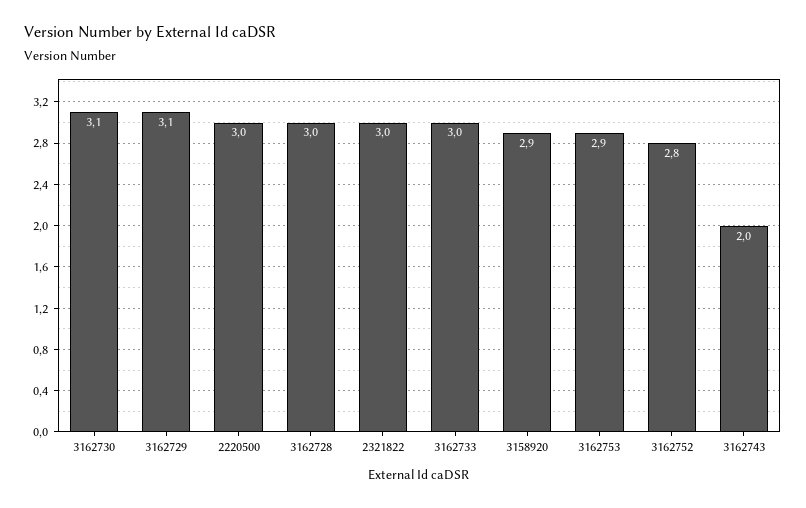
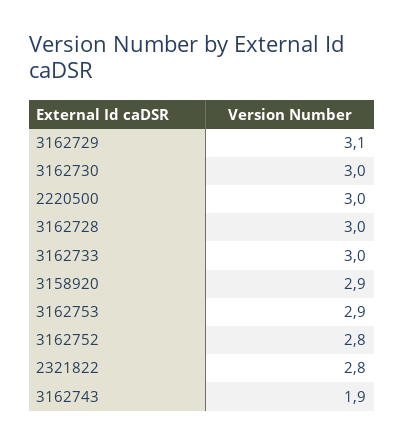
3162730: 3.1 -> 3
2321822: 3 -> 2.8
3162743: 2 -> 1.9

